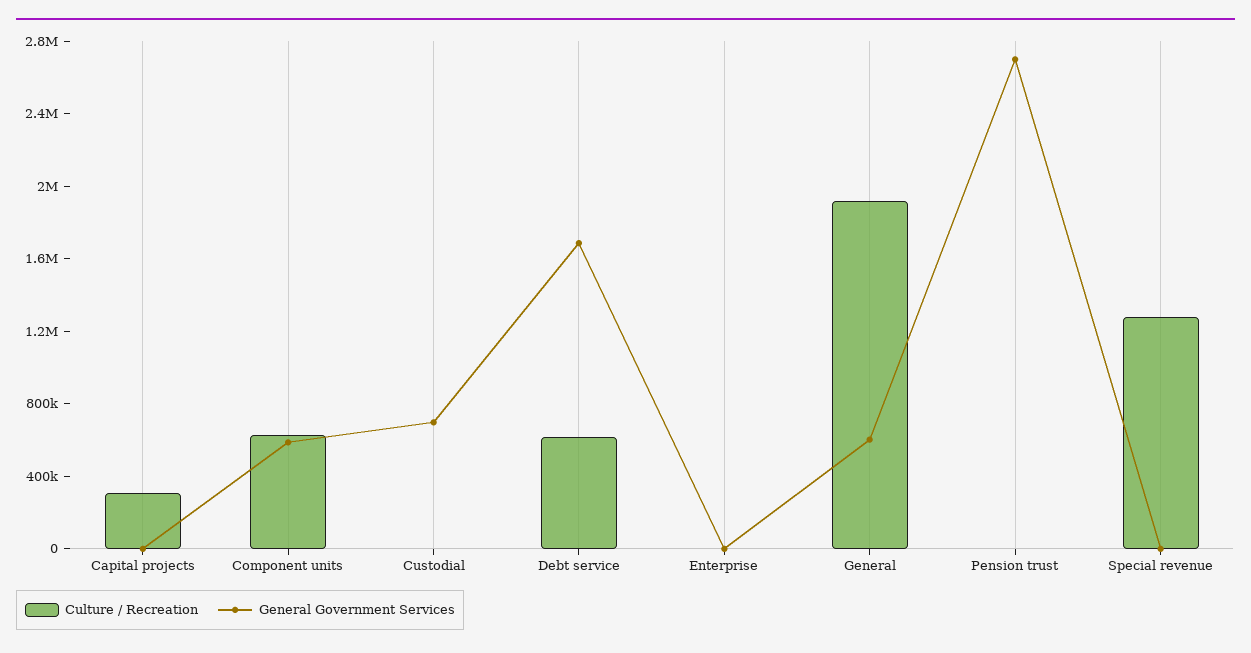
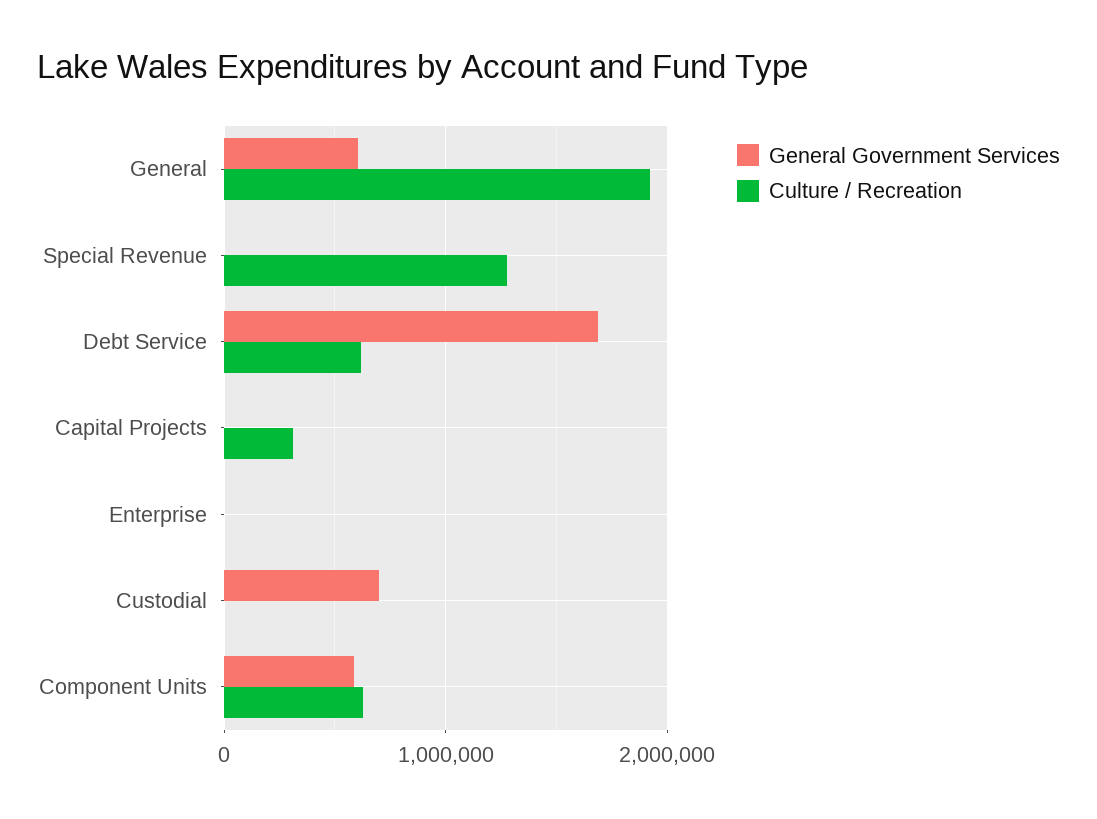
Culture / Recreation, Pension trust: 0 -> none
General Government Services, Pension trust: 2700000 -> none

